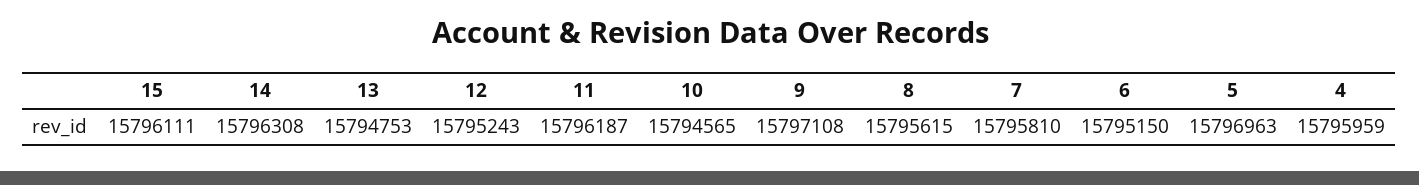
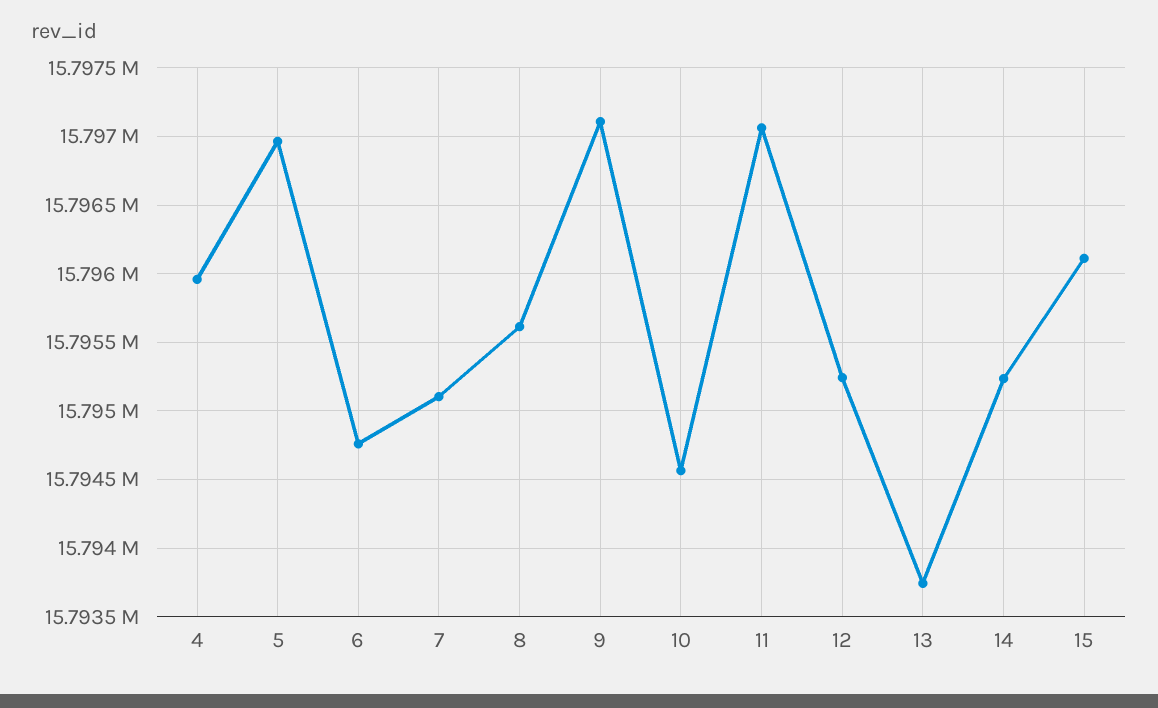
14: 15796308 -> 15795250
13: 15794753 -> 15793750
11: 15796187 -> 15797050
7: 15795810 -> 15795100
6: 15795150 -> 15794750

